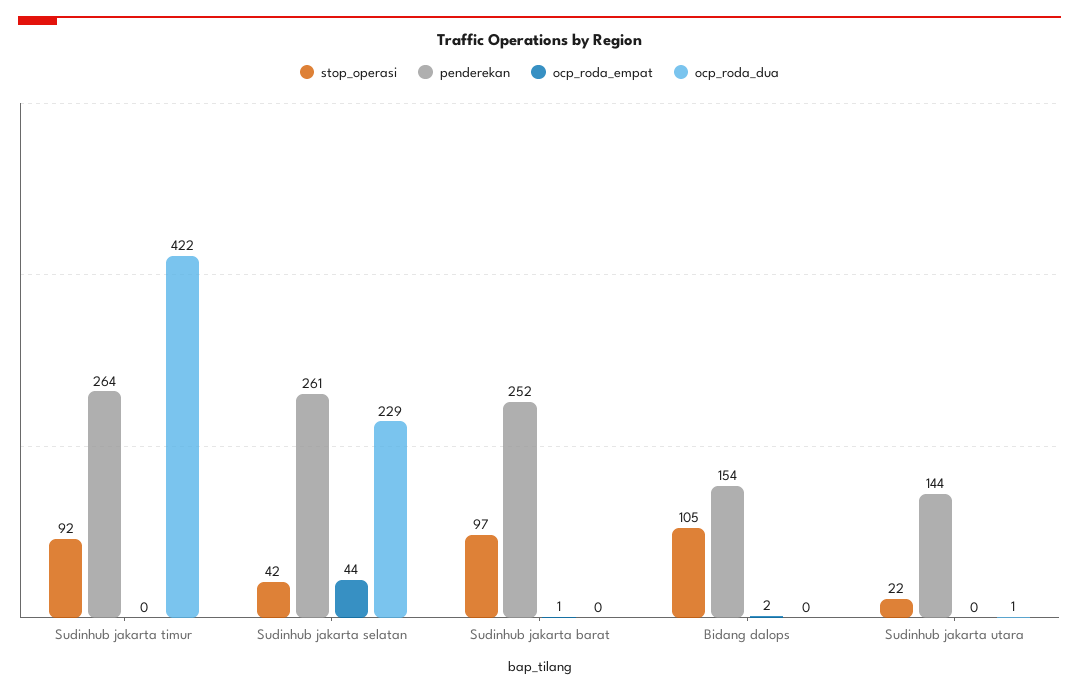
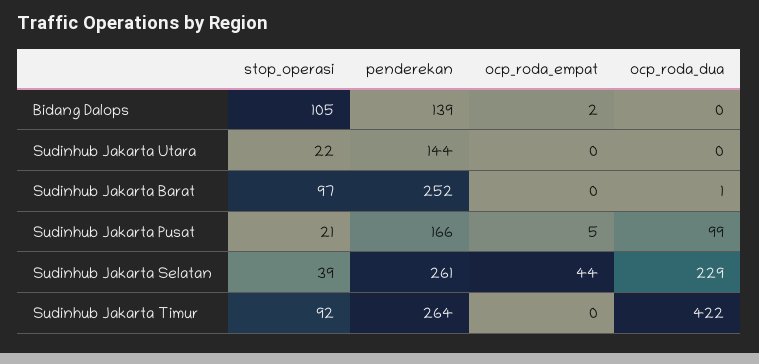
stop_operasi, Sudinhub jakarta selatan: 42 -> 39
ocp_roda_empat, Sudinhub jakarta barat: 1 -> 0
ocp_roda_dua, Sudinhub jakarta barat: 0 -> 1
penderekan, Bidang dalops: 154 -> 139
ocp_roda_dua, Sudinhub jakarta utara: 1 -> 0
stop_operasi, Sudinhub Jakarta Pusat: none -> 21
penderekan, Sudinhub Jakarta Pusat: none -> 166
ocp_roda_empat, Sudinhub Jakarta Pusat: none -> 5
ocp_roda_dua, Sudinhub Jakarta Pusat: none -> 99

